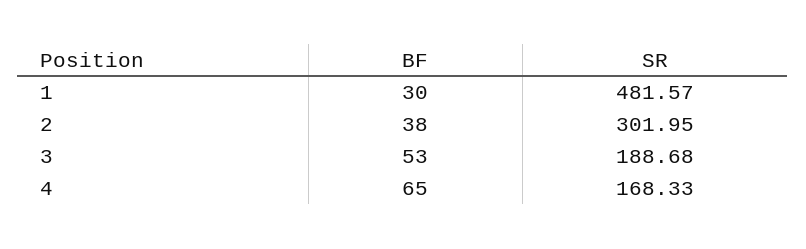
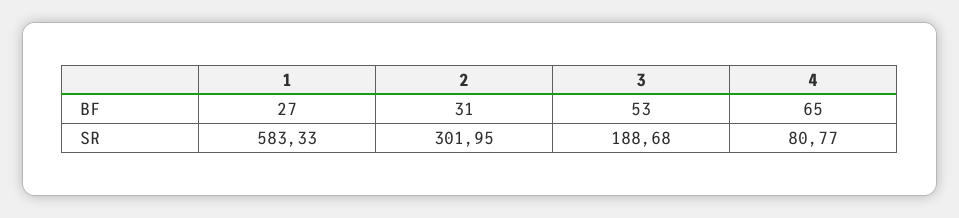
BF, 1: 30 -> 27
SR, 1: 481.57 -> 583.33
BF, 2: 38 -> 31
SR, 4: 168.33 -> 80.77

